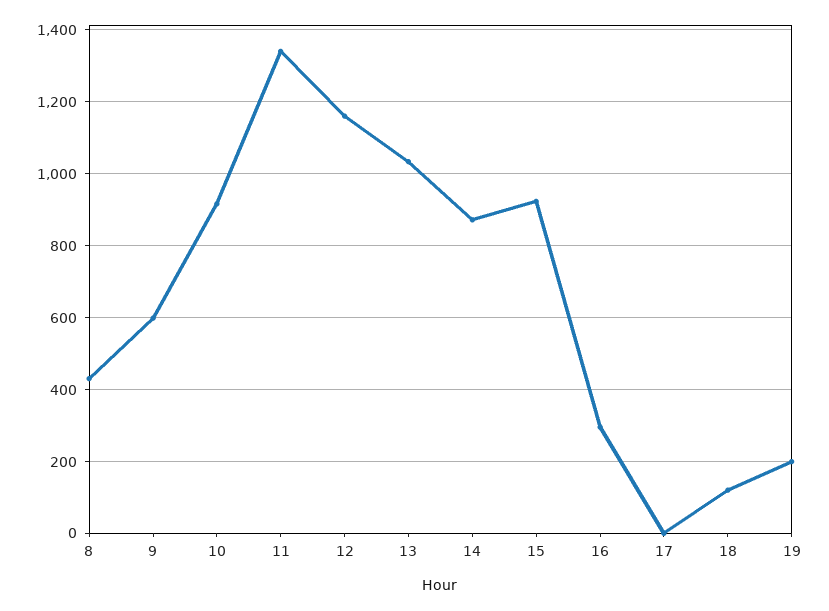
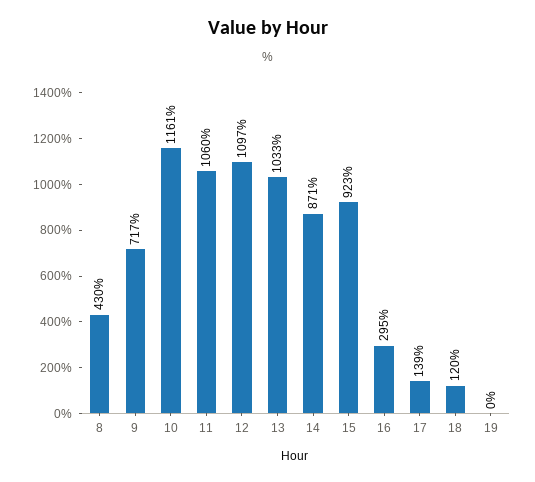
9: 600 -> 717
10: 920 -> 1161
11: 1340 -> 1060
12: 1160 -> 1097
17: 0 -> 139
19: 200 -> 0

